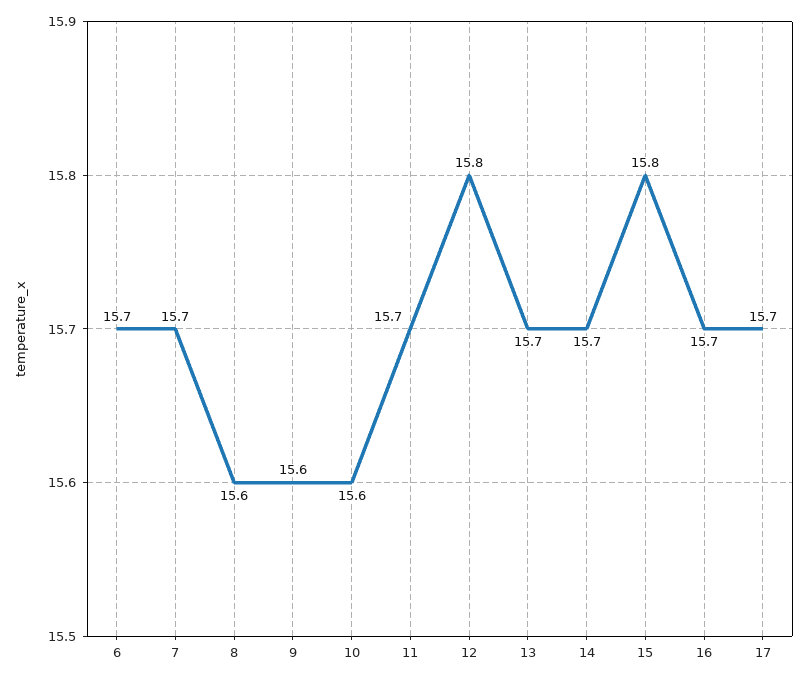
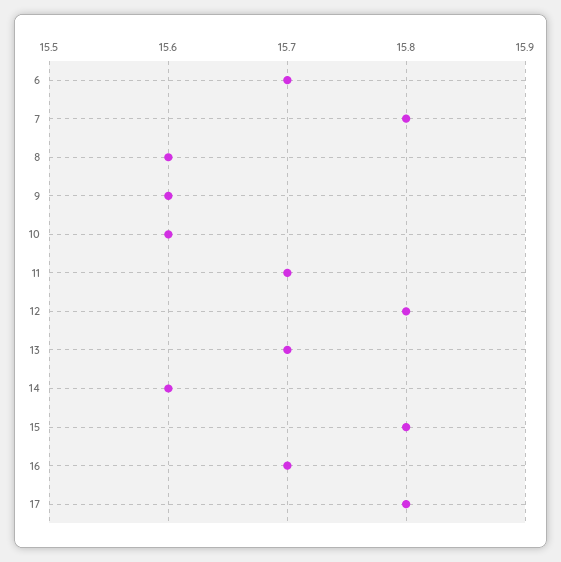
7: 15.7 -> 15.8
14: 15.7 -> 15.6
17: 15.7 -> 15.8

